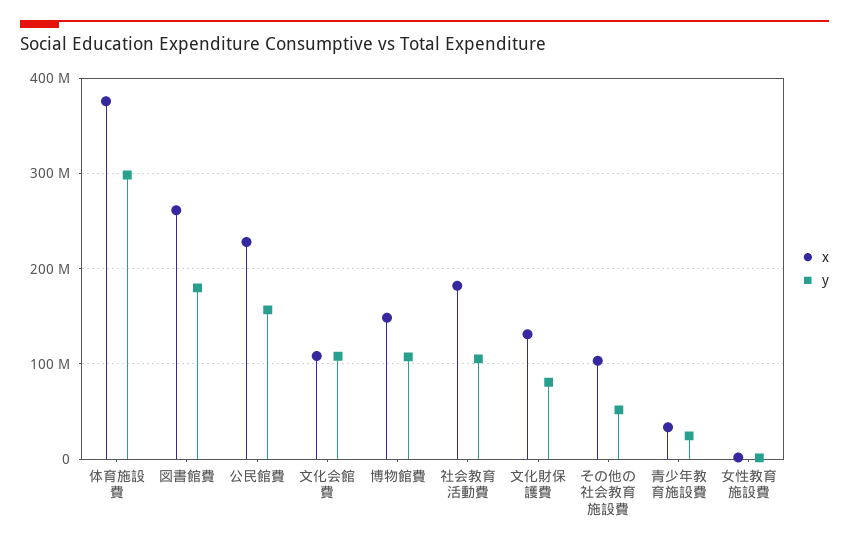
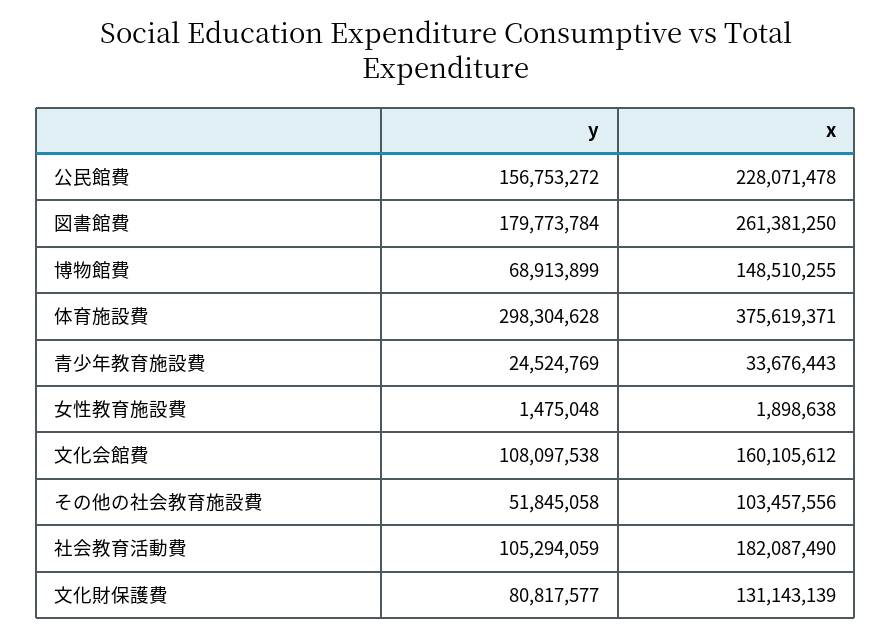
x, 文化会館費: 110000000 -> 160105612
y, 博物館費: 110000000 -> 68913899

